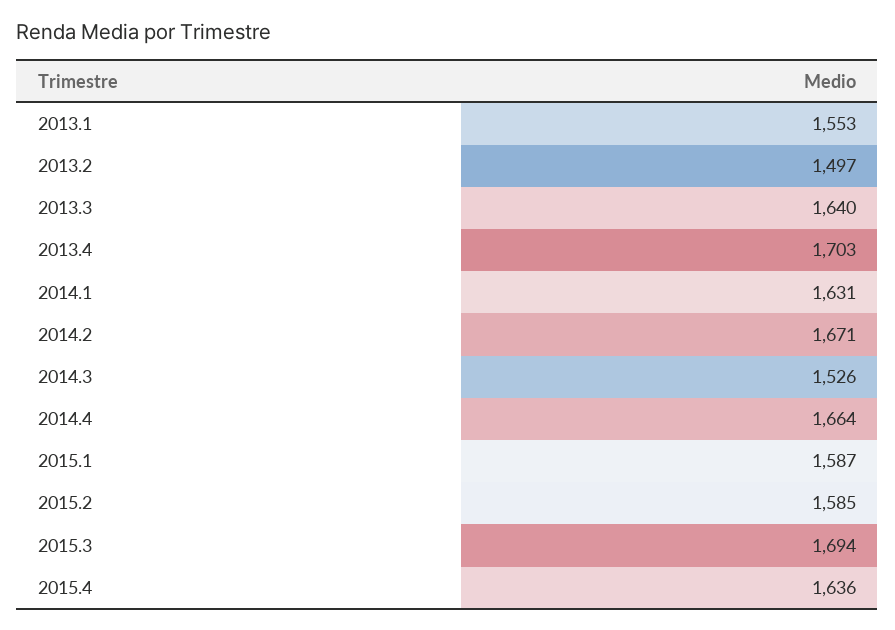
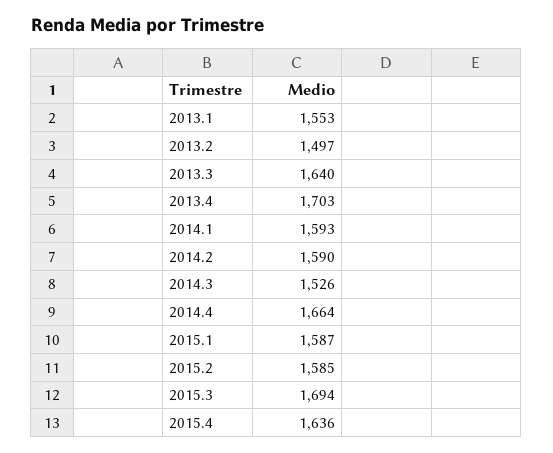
2014.1: 1631 -> 1593
2014.2: 1671 -> 1590

